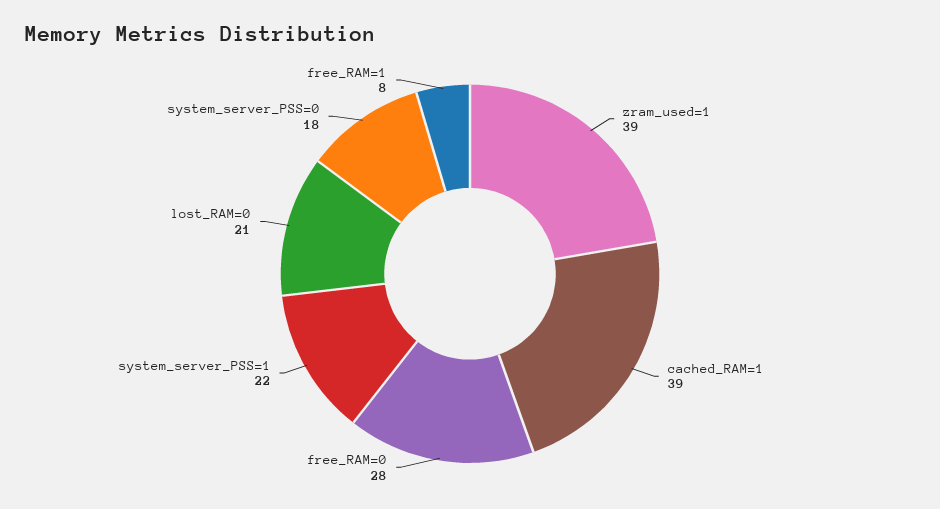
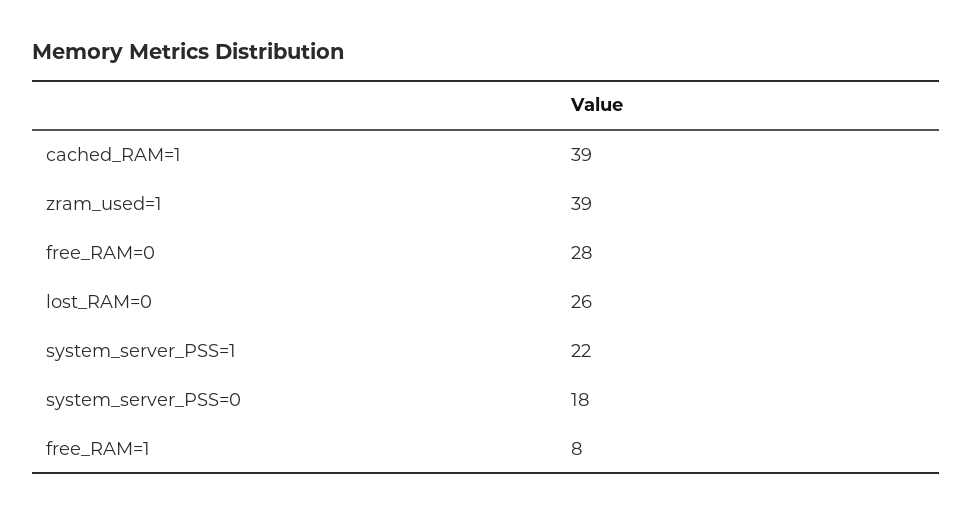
lost_RAM=0: 21 -> 26

